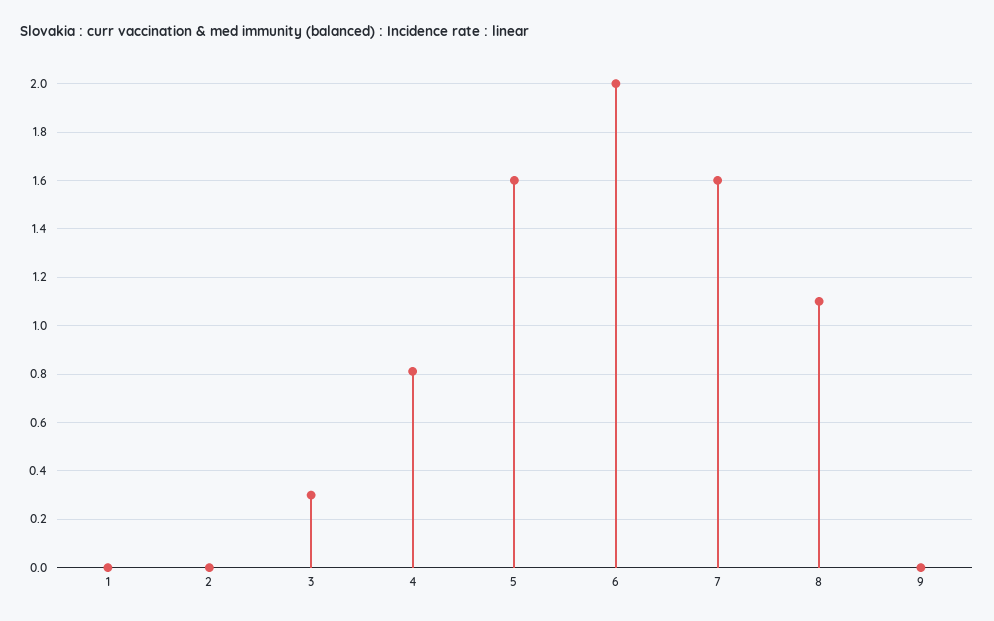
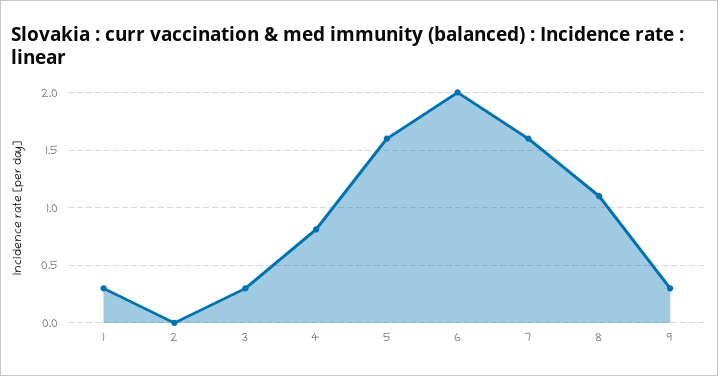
1: 0 -> 0.3
9: 0 -> 0.3

